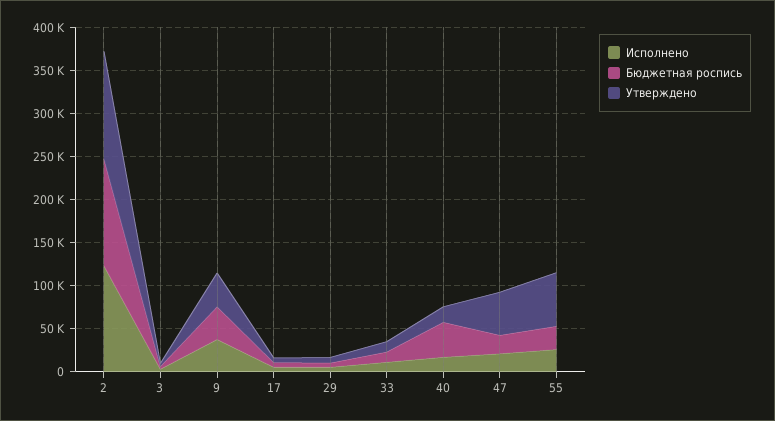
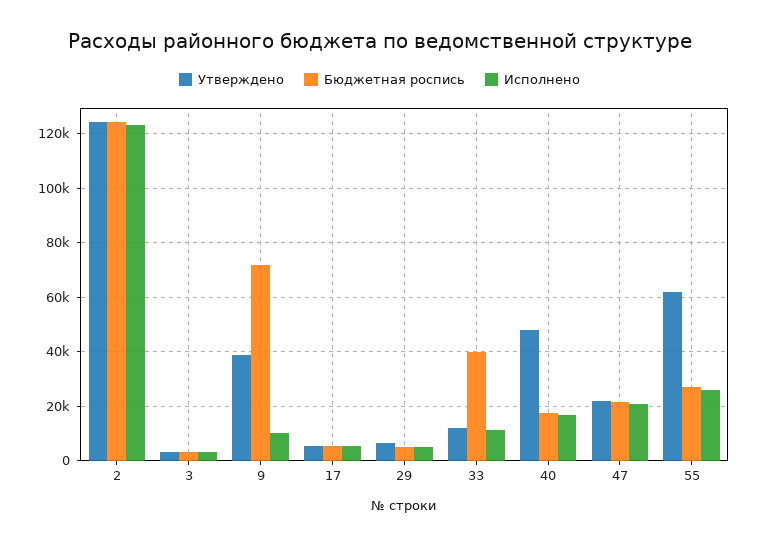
Исполнено, 9: 40000 -> 10000
Бюджетная роспись, 9: 40000 -> 72500
Бюджетная роспись, 33: 10000 -> 40000
Бюджетная роспись, 40: 40000 -> 17500
Утверждено, 40: 20000 -> 47500
Утверждено, 47: 50000 -> 22500

